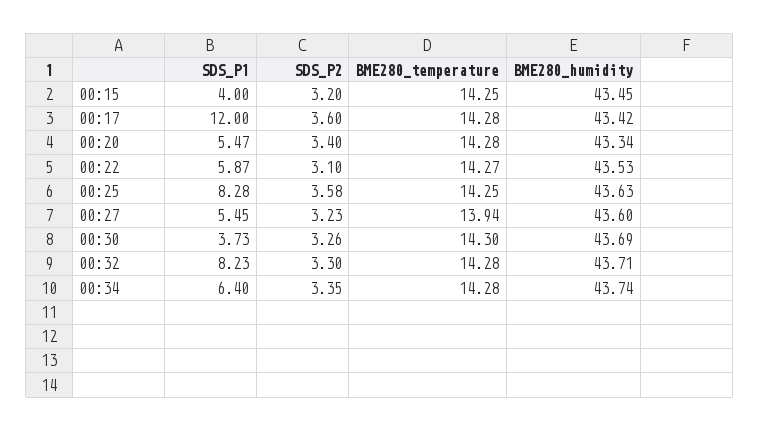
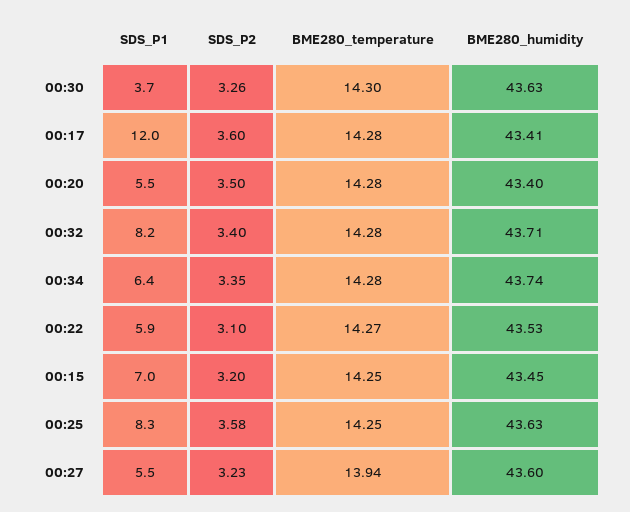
SDS_P1, 00:15: 4 -> 7
BME280_humidity, 00:17: 43.42 -> 43.41
SDS_P2, 00:20: 3.4 -> 3.5
BME280_humidity, 00:20: 43.34 -> 43.4
BME280_humidity, 00:30: 43.69 -> 43.63
SDS_P2, 00:32: 3.3 -> 3.4

